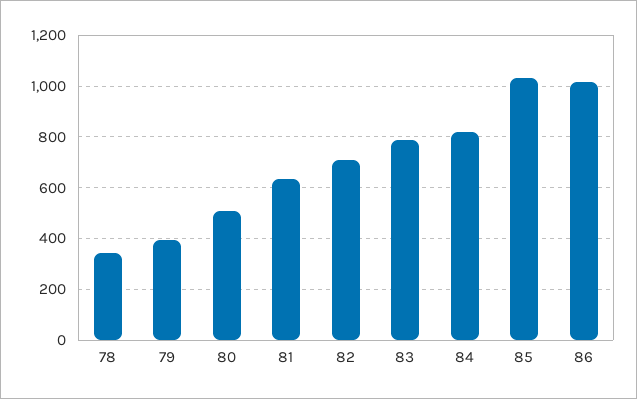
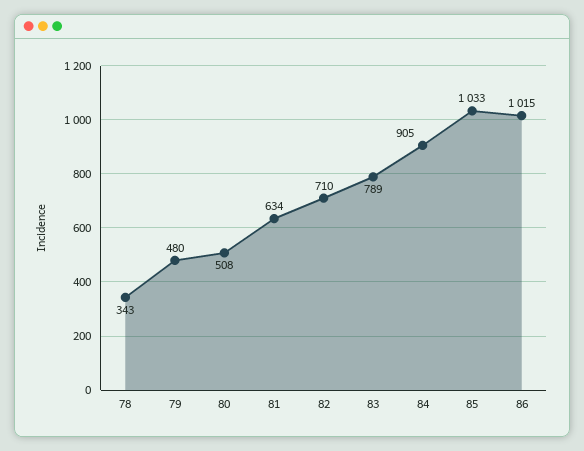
79: 400 -> 480
84: 825 -> 905

